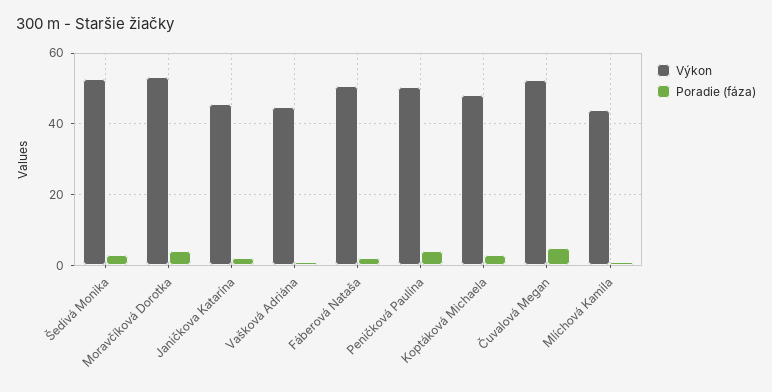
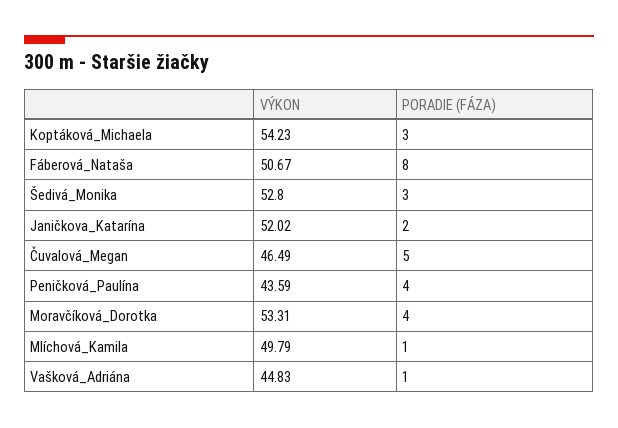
Výkon, Janičkova Katarína: 46 -> 52.02
Poradie (fáza), Fáberová Nataša: 2 -> 8
Výkon, Peničková Paulína: 50 -> 43.59
Výkon, Koptáková Michaela: 48 -> 54.23
Výkon, Čuvalová Megan: 52 -> 46.49
Výkon, Mlíchová Kamila: 44 -> 49.79

